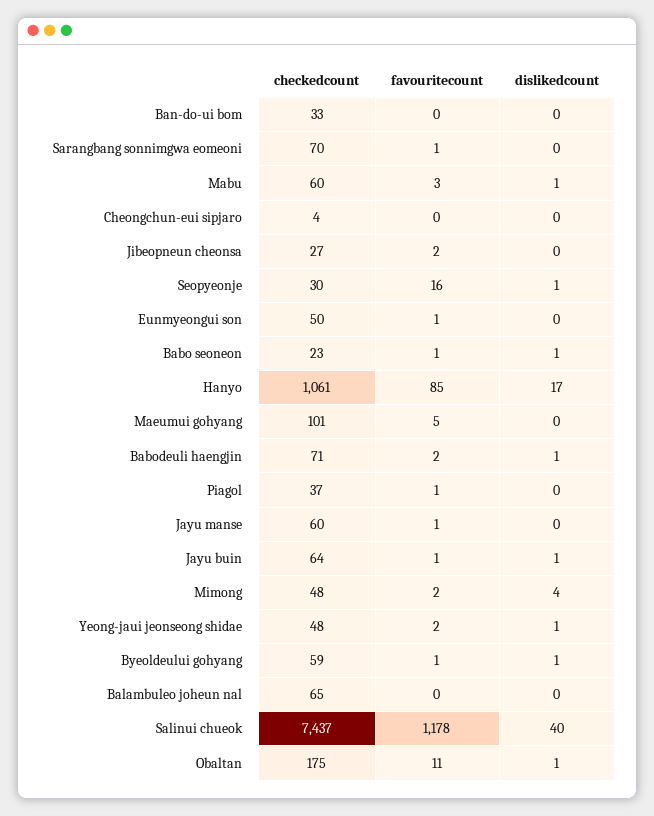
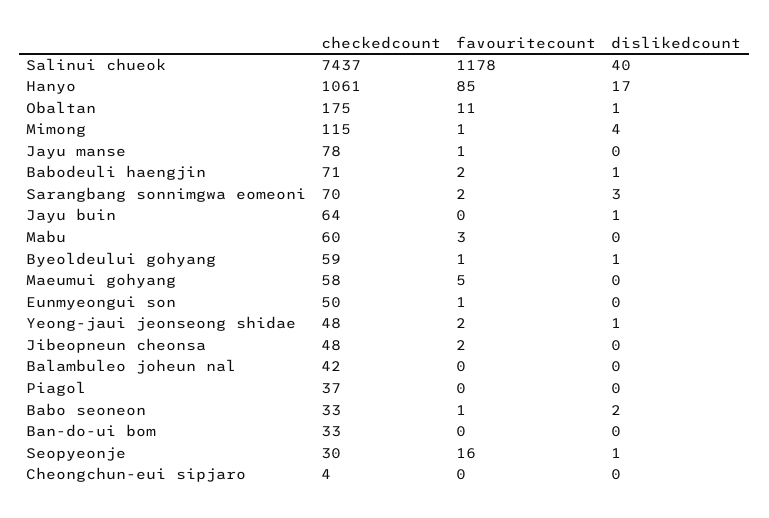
favouritecount, Sarangbang sonnimgwa eomeoni: 1 -> 2
dislikedcount, Sarangbang sonnimgwa eomeoni: 0 -> 3
dislikedcount, Mabu: 1 -> 0
checkedcount, Jibeopneun cheonsa: 27 -> 48
checkedcount, Babo seoneon: 23 -> 33
dislikedcount, Babo seoneon: 1 -> 2
checkedcount, Maeumui gohyang: 101 -> 58
favouritecount, Piagol: 1 -> 0
checkedcount, Jayu manse: 60 -> 78
favouritecount, Jayu buin: 1 -> 0
checkedcount, Mimong: 48 -> 115
favouritecount, Mimong: 2 -> 1
checkedcount, Balambuleo joheun nal: 65 -> 42

